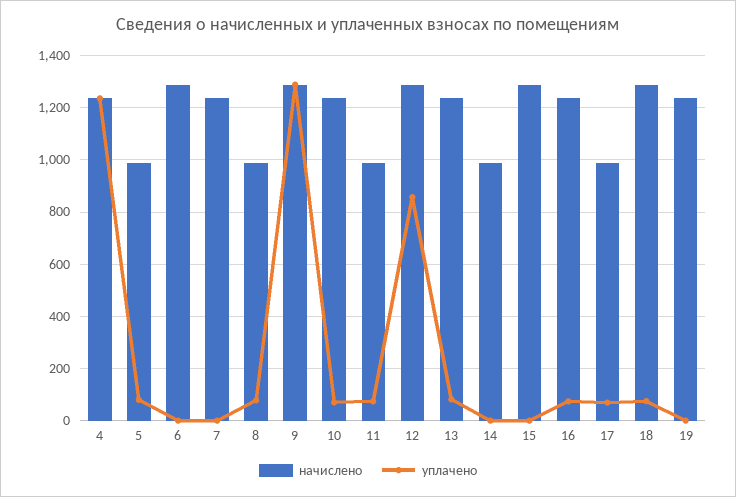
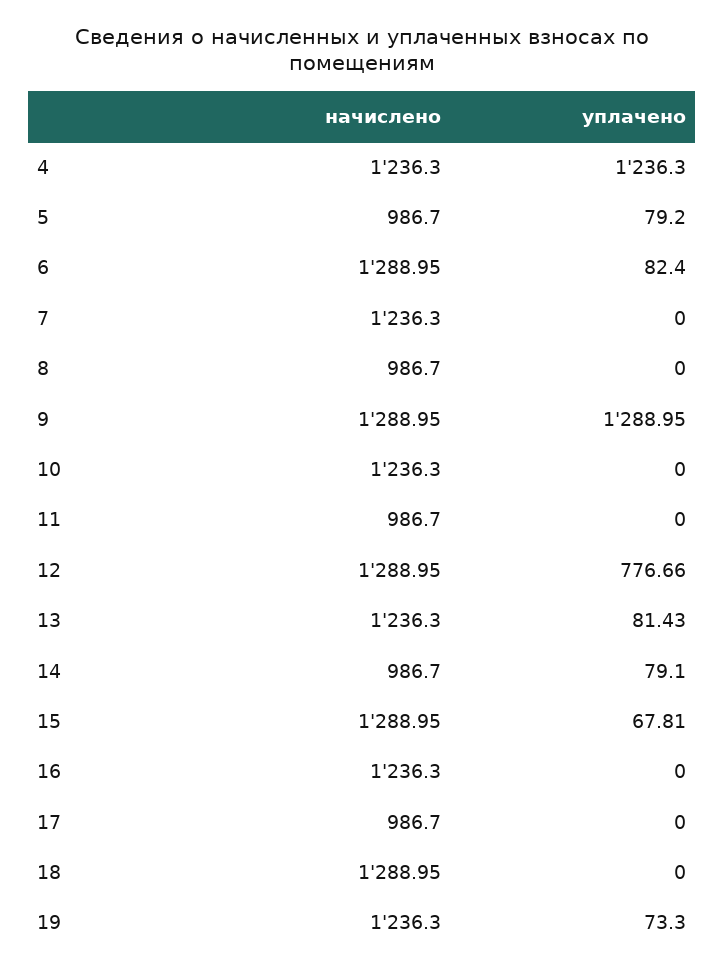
уплачено, 6: 0 -> 82.4
уплачено, 8: 75 -> 0
уплачено, 10: 75 -> 0
уплачено, 11: 75 -> 0
уплачено, 12: 850 -> 776.66
уплачено, 14: 0 -> 79.1
уплачено, 15: 0 -> 67.81
уплачено, 16: 75 -> 0
уплачено, 17: 75 -> 0
уплачено, 18: 75 -> 0
уплачено, 19: 0 -> 73.3

